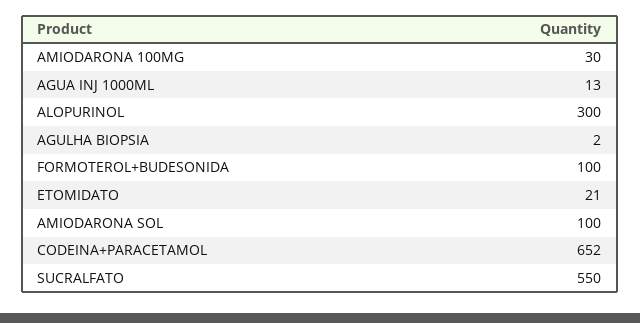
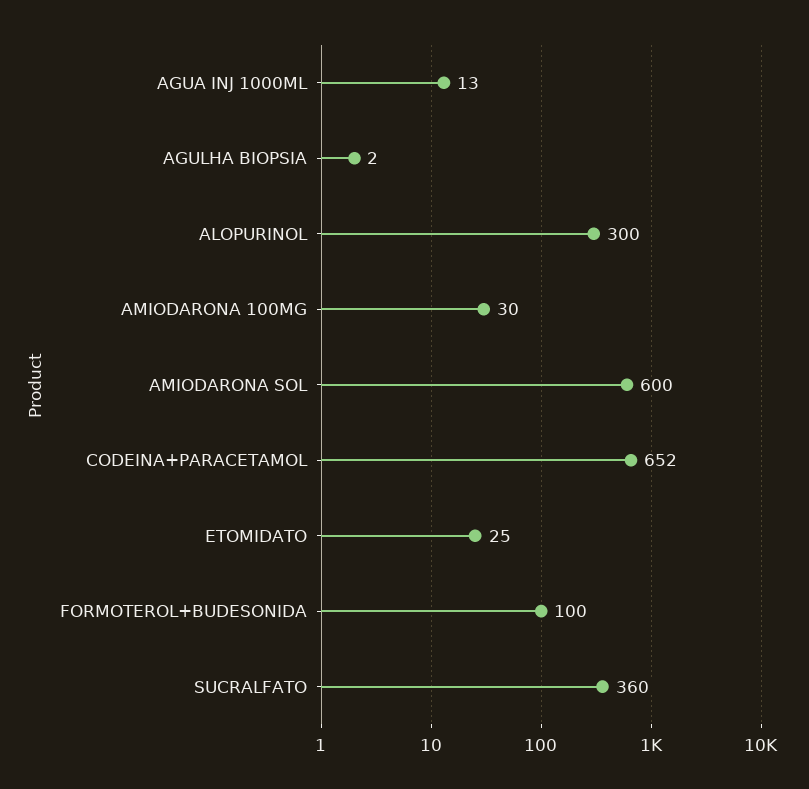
ETOMIDATO: 21 -> 25
AMIODARONA SOL: 100 -> 600
SUCRALFATO: 550 -> 360

